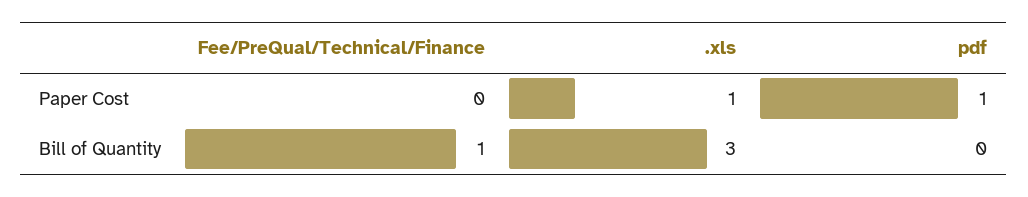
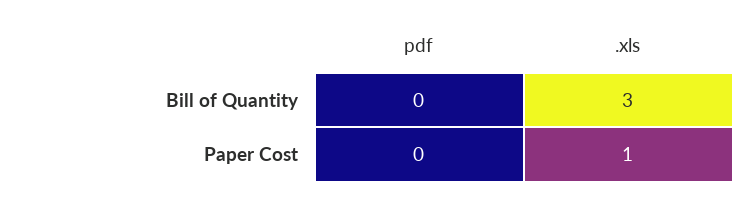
Fee/PreQual/Technical/Finance, Paper Cost: 0 -> none
pdf, Paper Cost: 1 -> 0
Fee/PreQual/Technical/Finance, Bill of Quantity: 1 -> none

